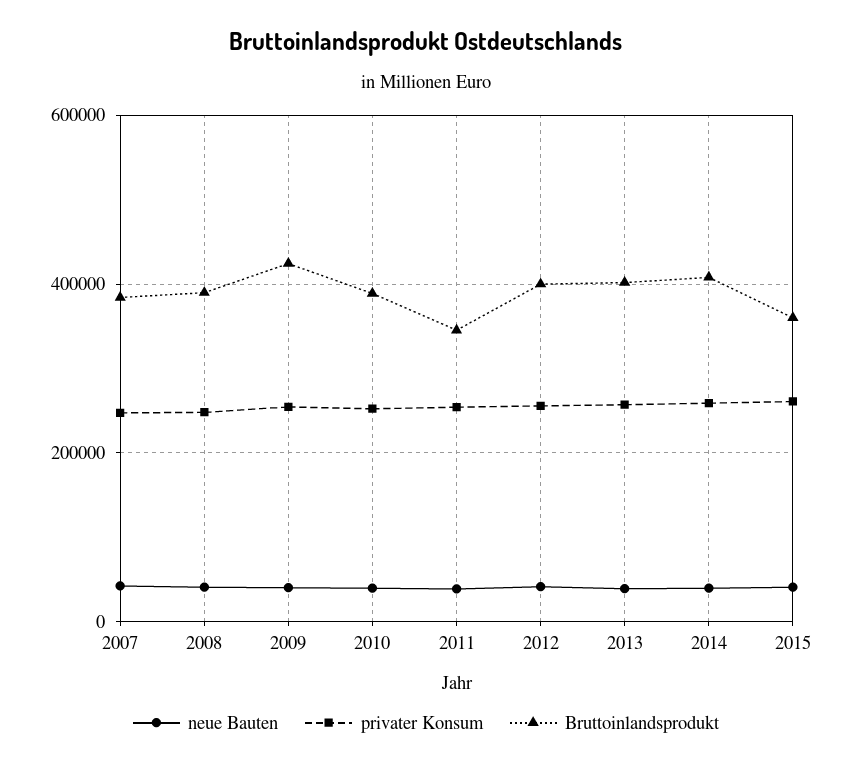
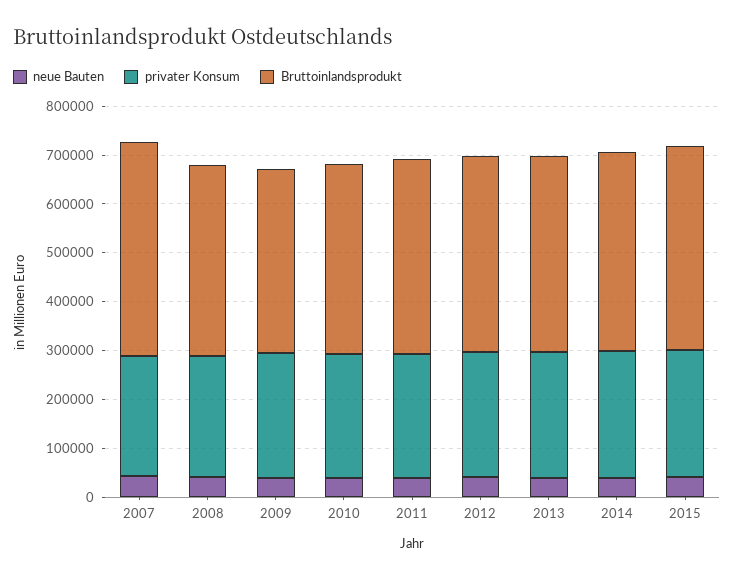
Bruttoinlandsprodukt, 2007: 380000 -> 440000
Bruttoinlandsprodukt, 2009: 420000 -> 380000
Bruttoinlandsprodukt, 2011: 340000 -> 400000
Bruttoinlandsprodukt, 2015: 360000 -> 420000

